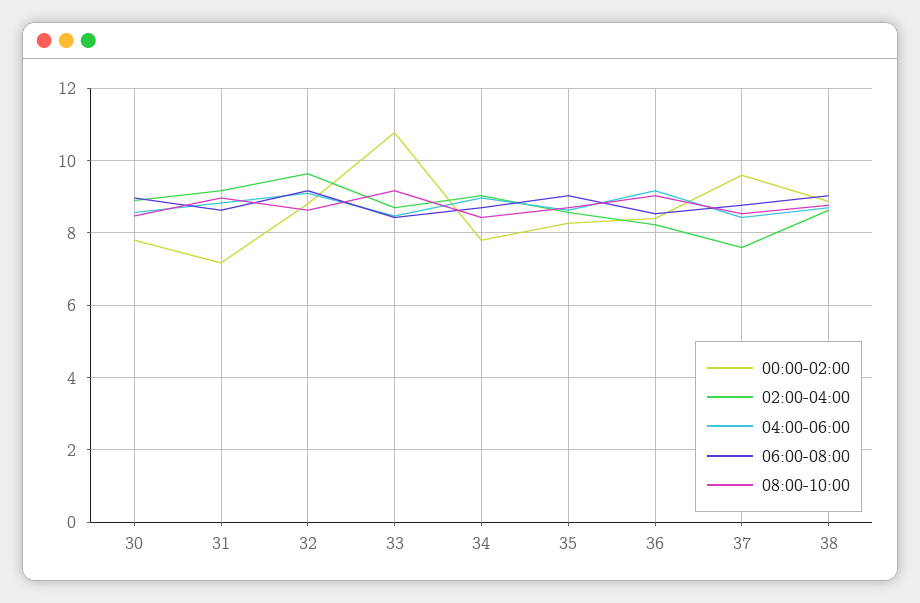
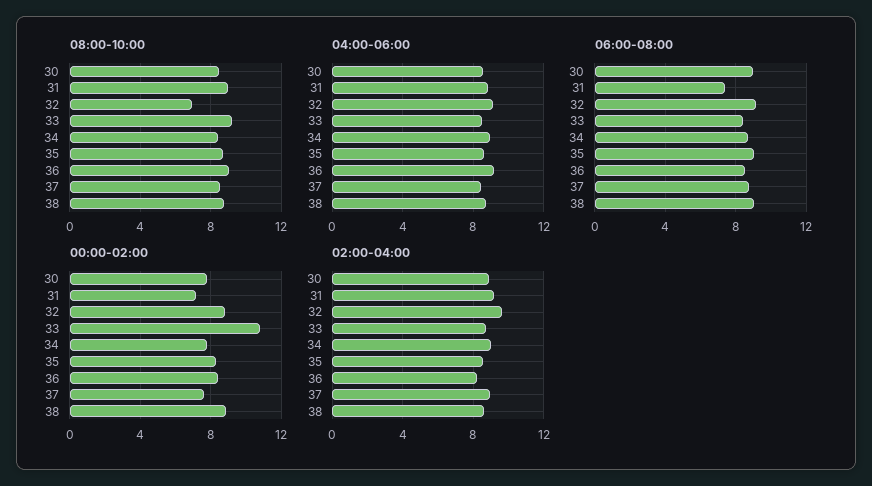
06:00-08:00, 31: 8.6 -> 7.5
08:00-10:00, 32: 8.6 -> 7
00:00-02:00, 37: 9.6 -> 7.5
02:00-04:00, 37: 7.6 -> 9

